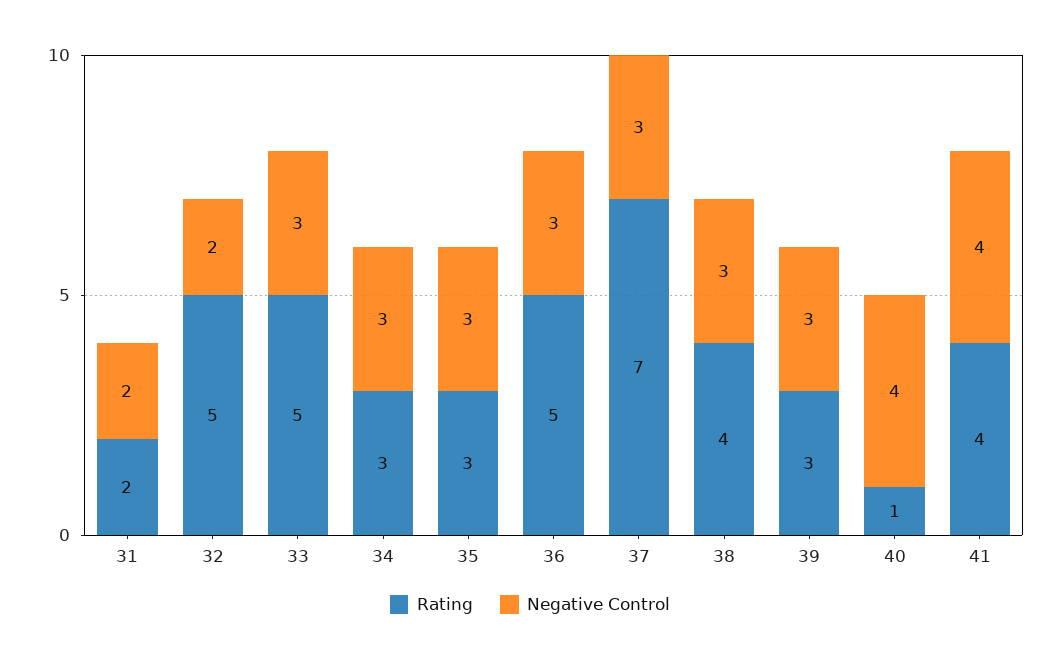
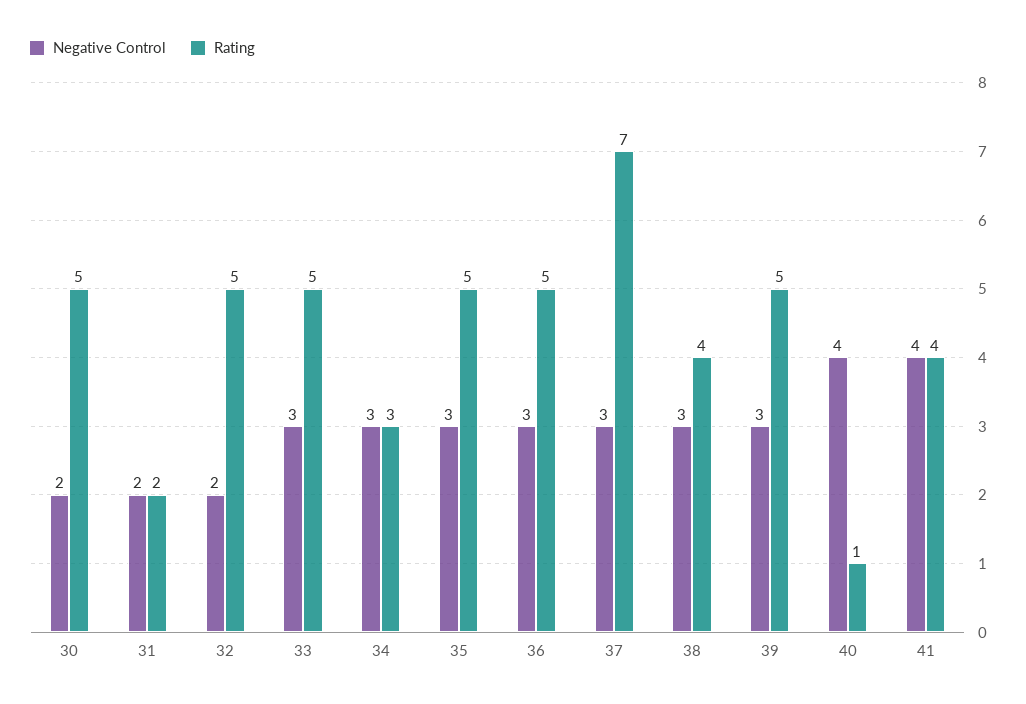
Rating, 35: 3 -> 5
Rating, 39: 3 -> 5
Negative Control, 30: none -> 2
Rating, 30: none -> 5

